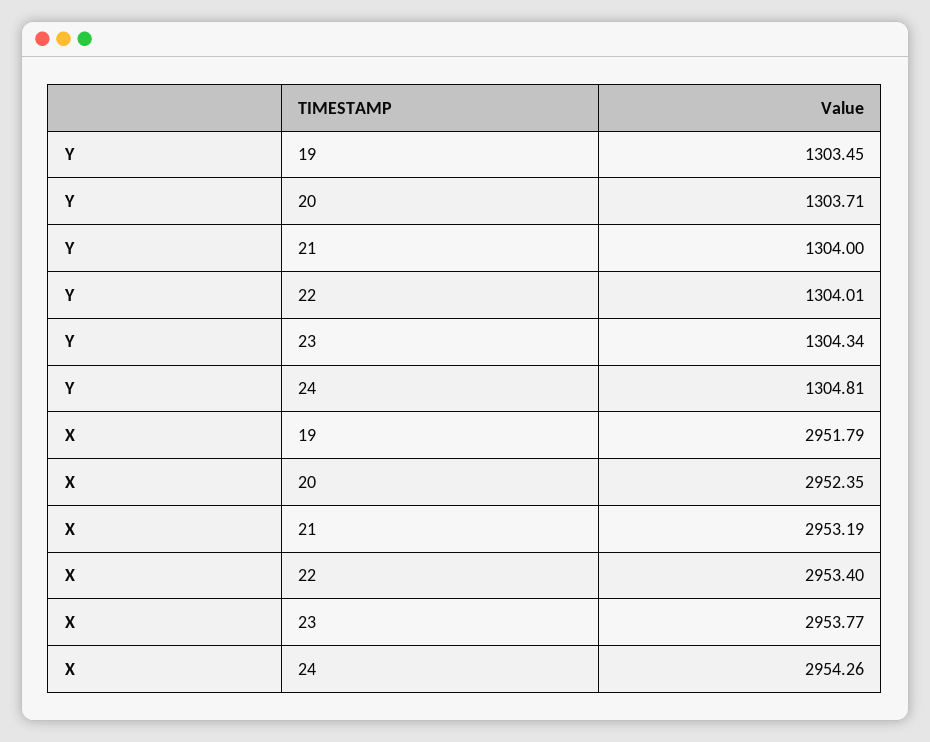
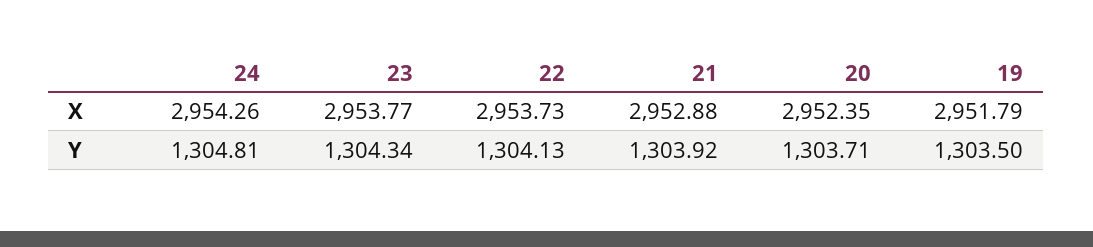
Y, 19: 1303.45 -> 1303.5
Y, 21: 1304 -> 1303.92
Y, 22: 1304.01 -> 1304.13
X, 21: 2953.19 -> 2952.88
X, 22: 2953.4 -> 2953.73

